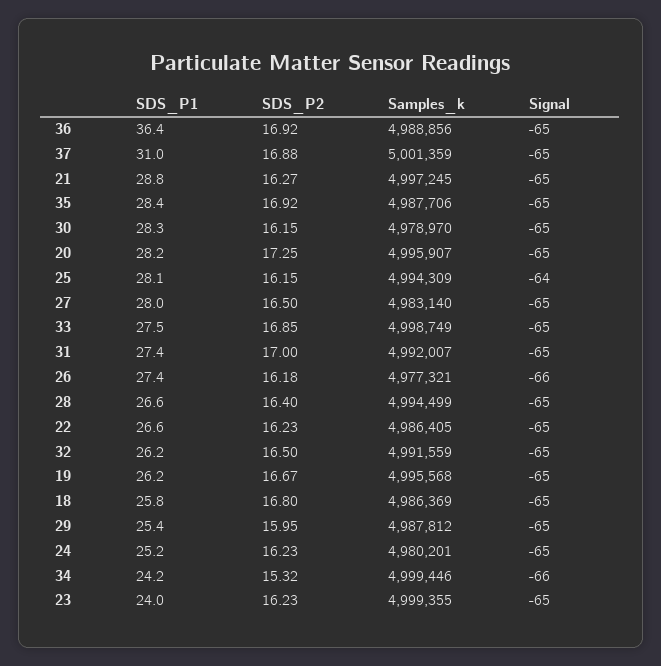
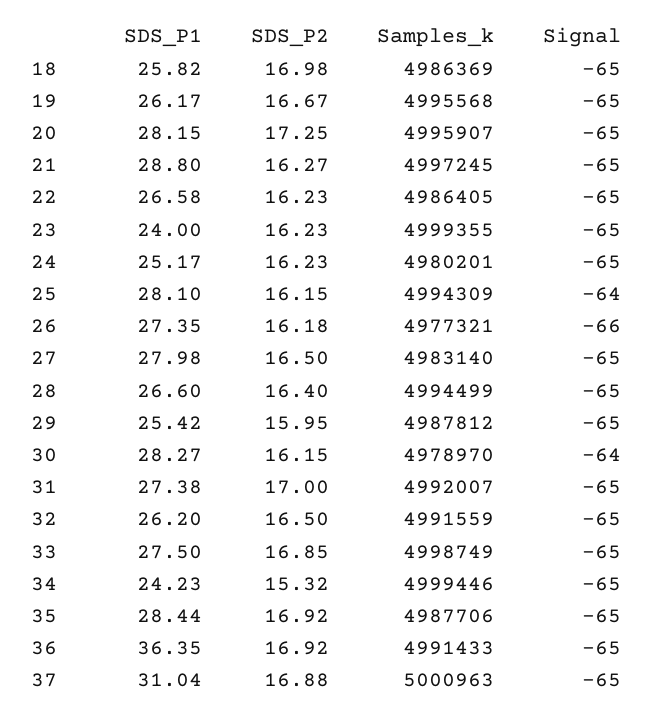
Samples_k, 36: 4988856 -> 4991433
Samples_k, 37: 5001359 -> 5000963
Signal, 30: -65 -> -64
SDS_P2, 18: 16.8 -> 16.98
Signal, 34: -66 -> -65

